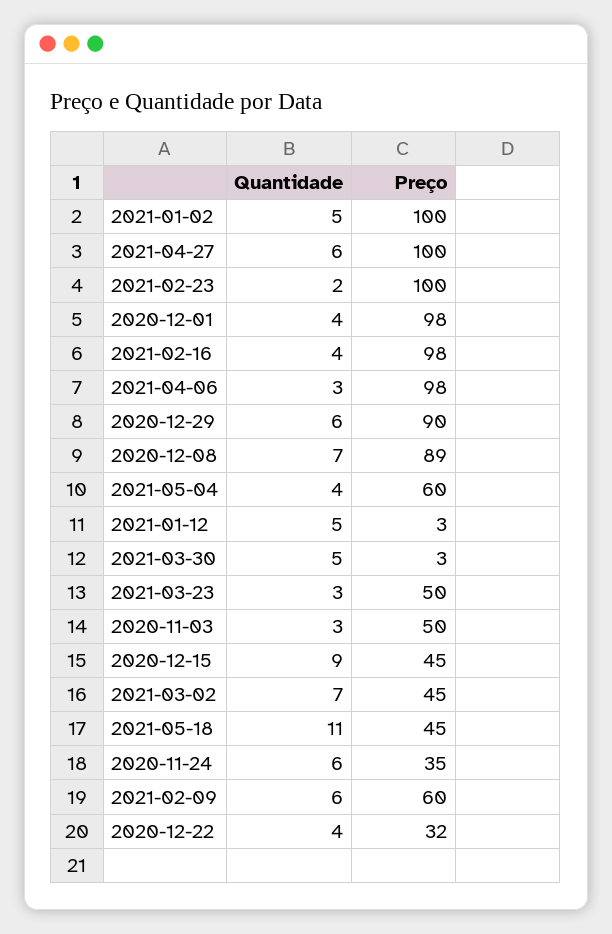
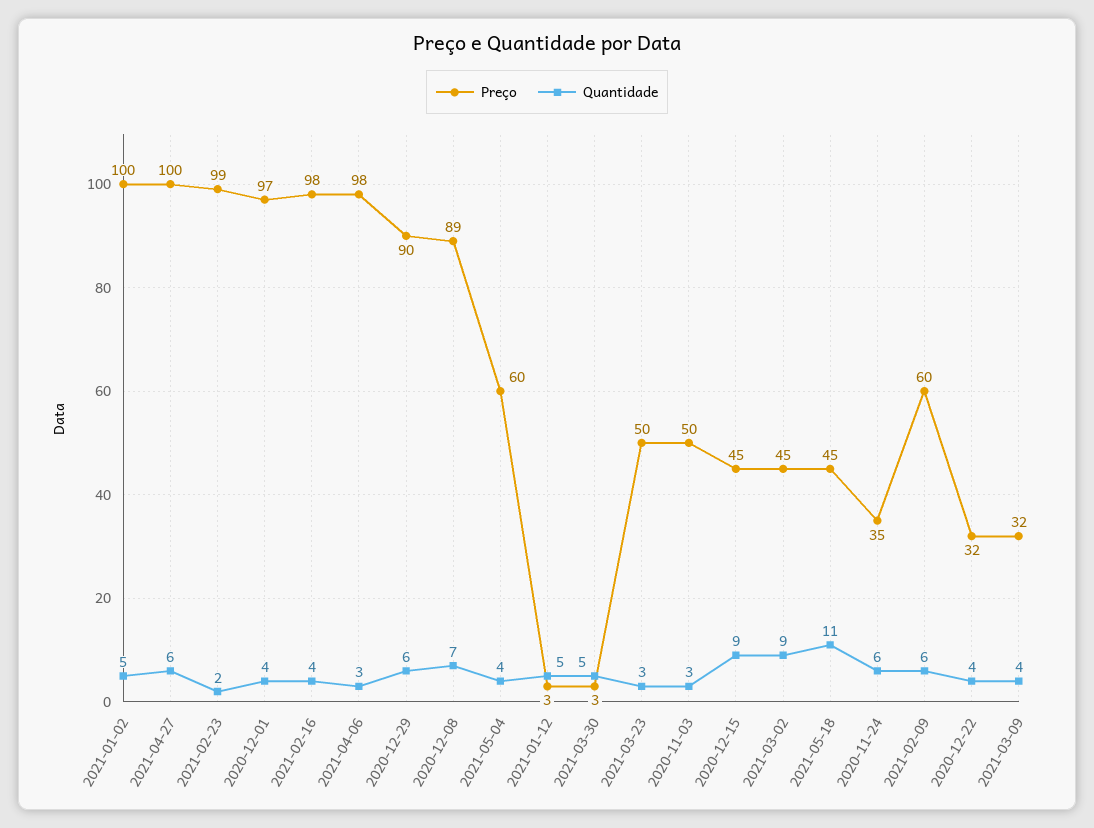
Preço, 2021-02-23: 100 -> 99
Preço, 2020-12-01: 98 -> 97
Quantidade, 2021-03-02: 7 -> 9
Preço, 2021-03-09: none -> 32
Quantidade, 2021-03-09: none -> 4

